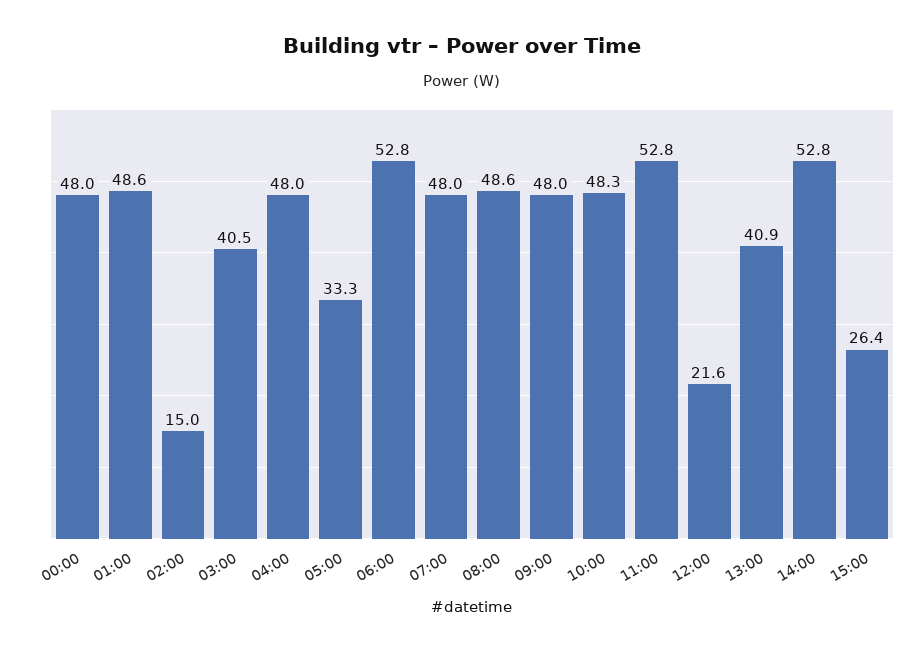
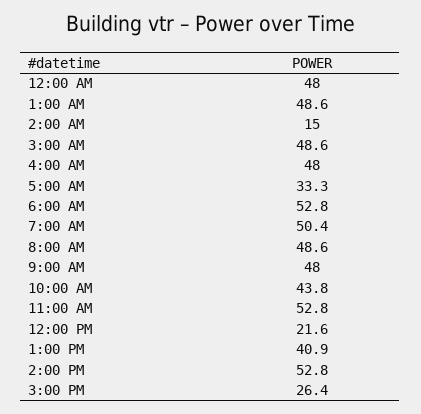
03:00: 40.5 -> 48.6
07:00: 48 -> 50.4
10:00: 48.3 -> 43.8

